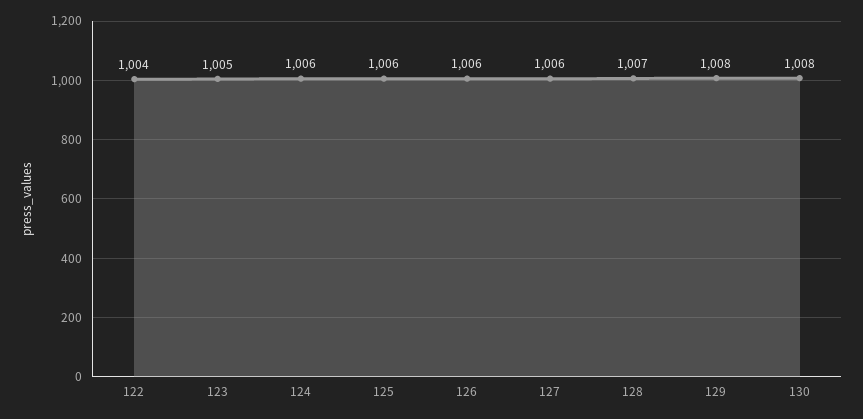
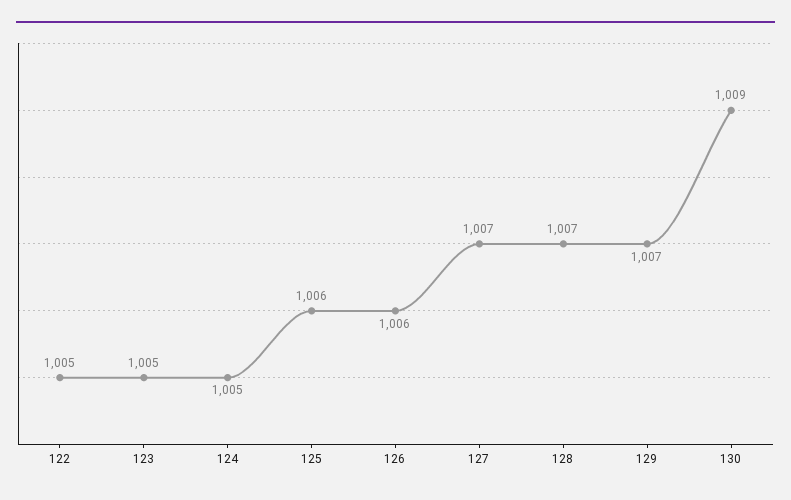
122: 1004 -> 1005
124: 1006 -> 1005
127: 1006 -> 1007
129: 1008 -> 1007
130: 1008 -> 1009

